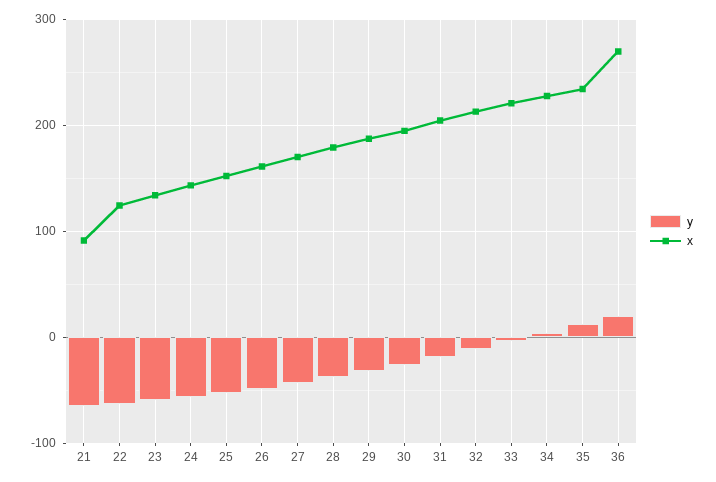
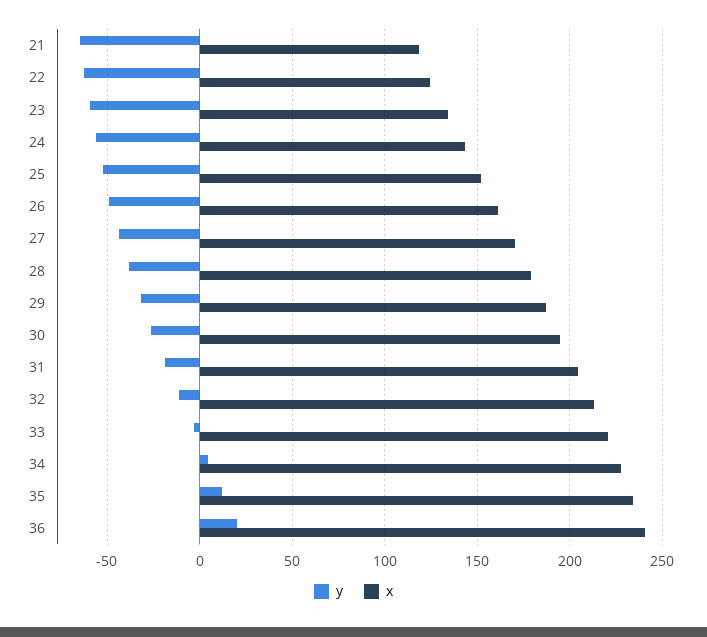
x, 21: 90 -> 120
x, 36: 270 -> 240

